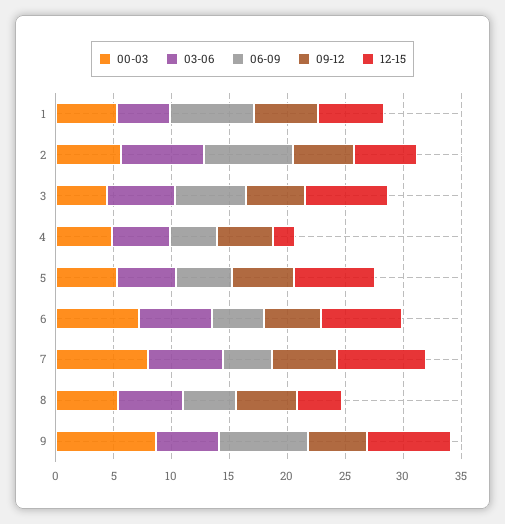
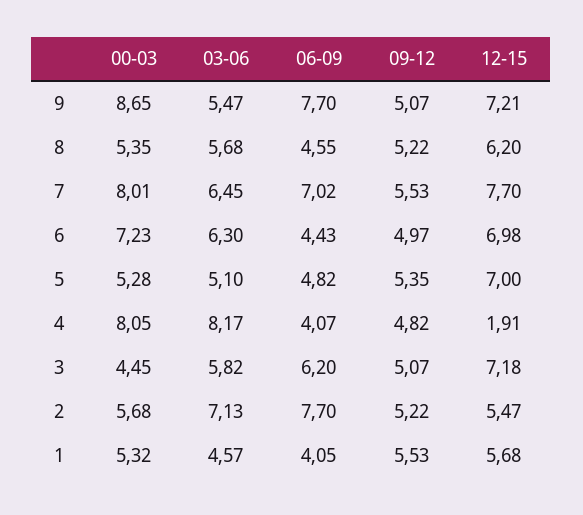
06-09, 1: 7 -> 4.05
00-03, 4: 5 -> 8.05
03-06, 4: 5 -> 8.17
06-09, 7: 4 -> 7.02
12-15, 8: 4 -> 6.2

